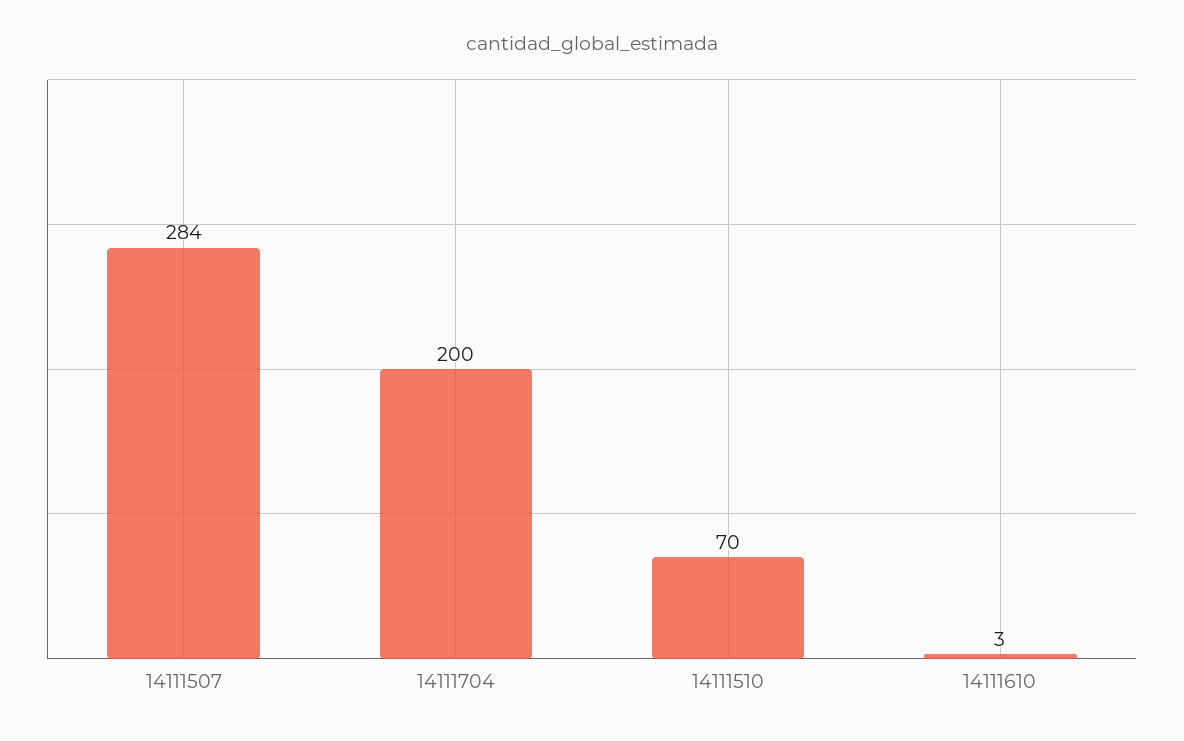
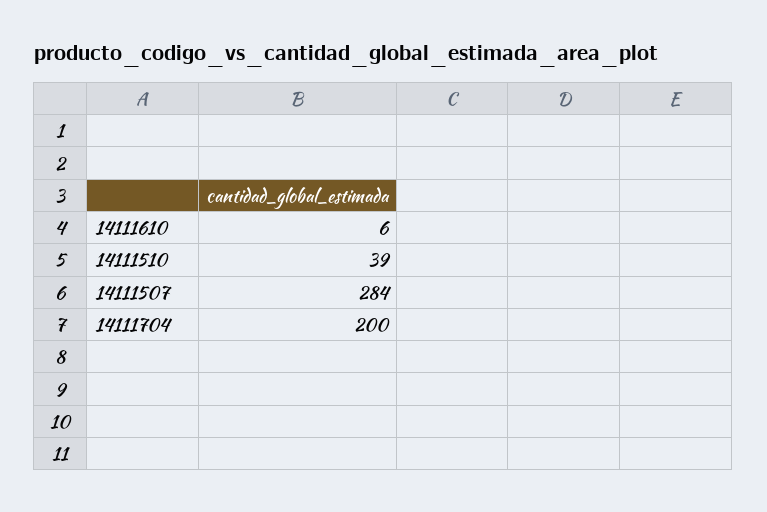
14111510: 70 -> 39
14111610: 3 -> 6

